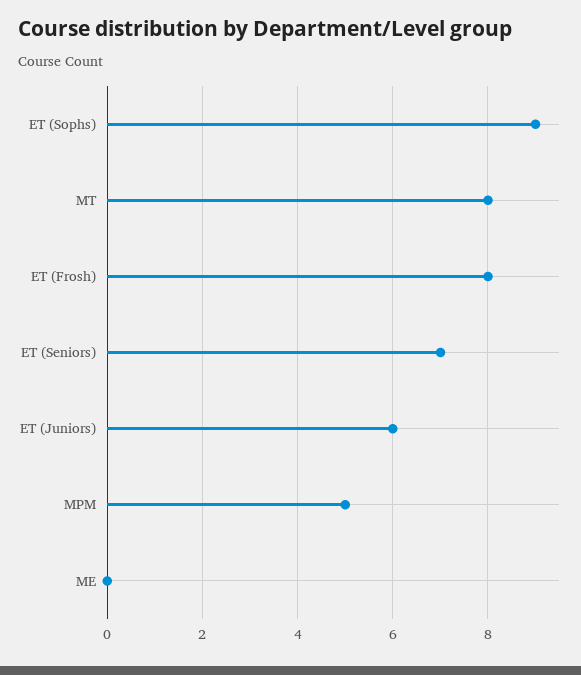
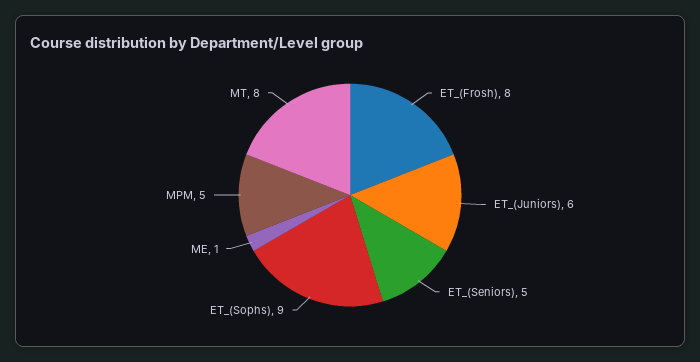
ET (Seniors): 7 -> 5
ME: 0 -> 1

